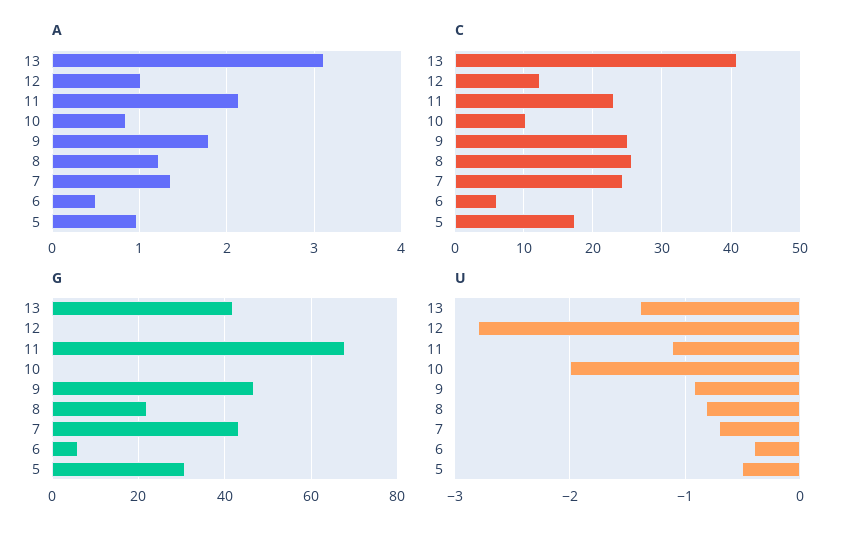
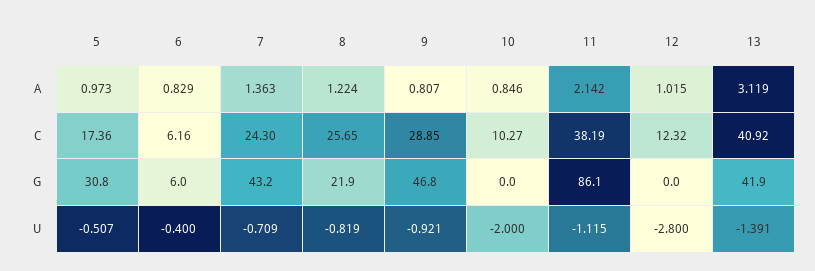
A, 9: 1.8 -> 0.807
A, 6: 0.5 -> 0.829
C, 11: 23 -> 38.19
C, 9: 25 -> 28.85
G, 11: 68 -> 86.1

